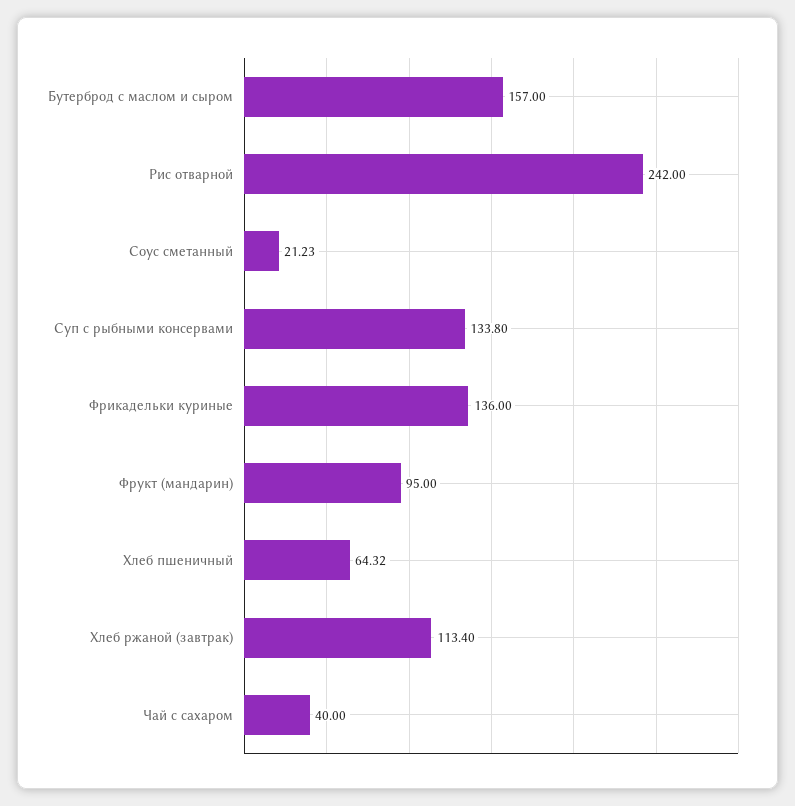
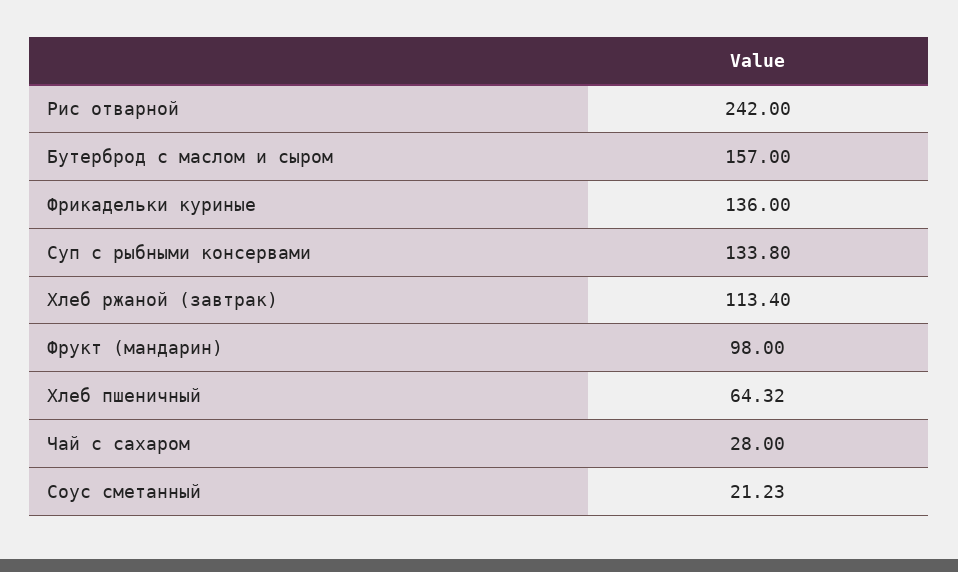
Фрукт (мандарин): 95 -> 98
Чай с сахаром: 40 -> 28

